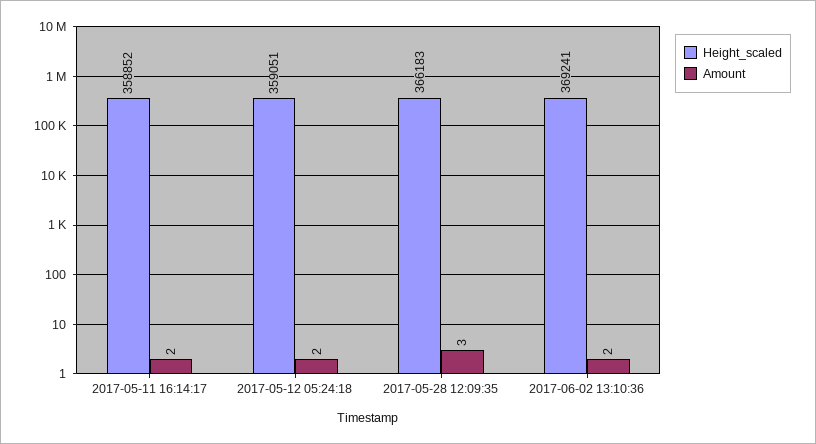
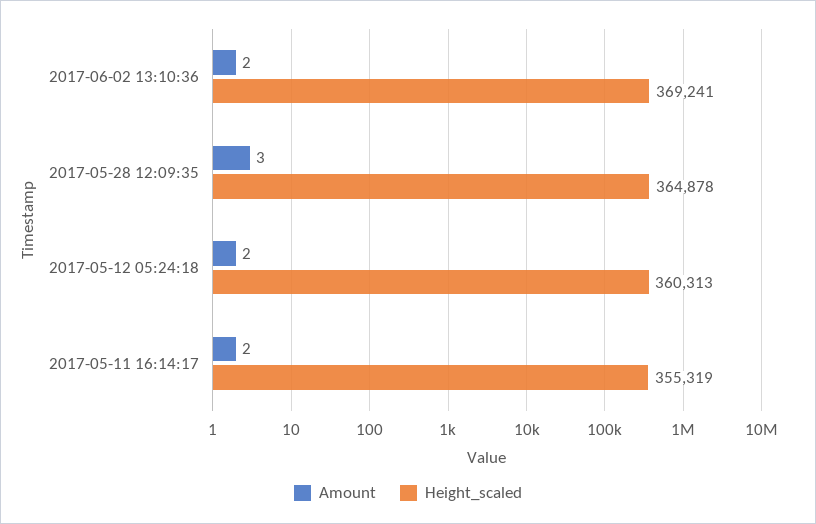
Height_scaled, 2017-05-11 16:14:17: 358852 -> 355319
Height_scaled, 2017-05-12 05:24:18: 359051 -> 360313
Height_scaled, 2017-05-28 12:09:35: 366183 -> 364878

